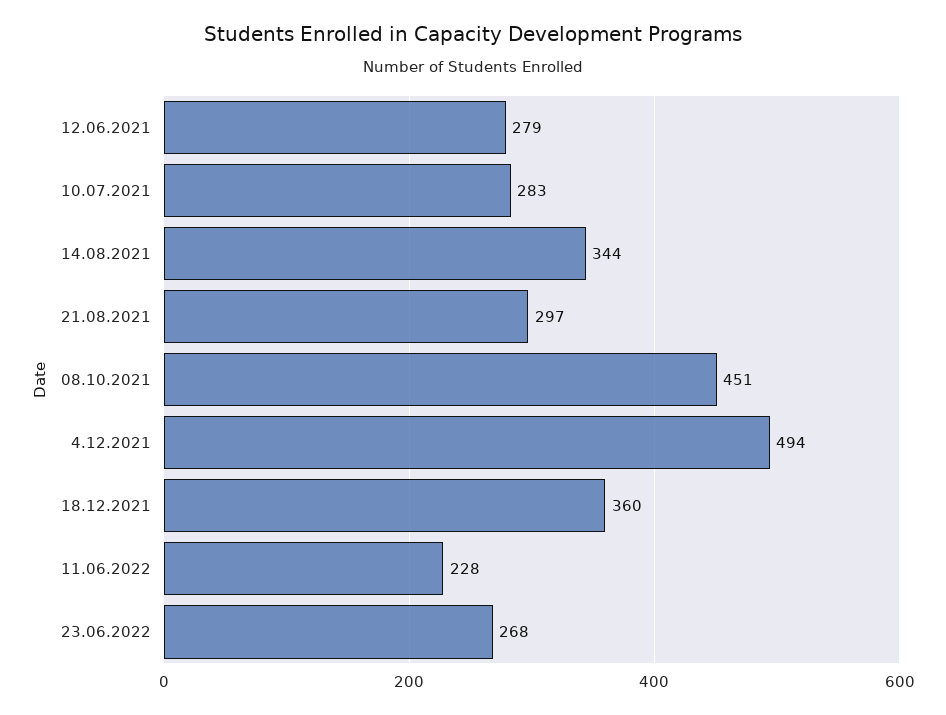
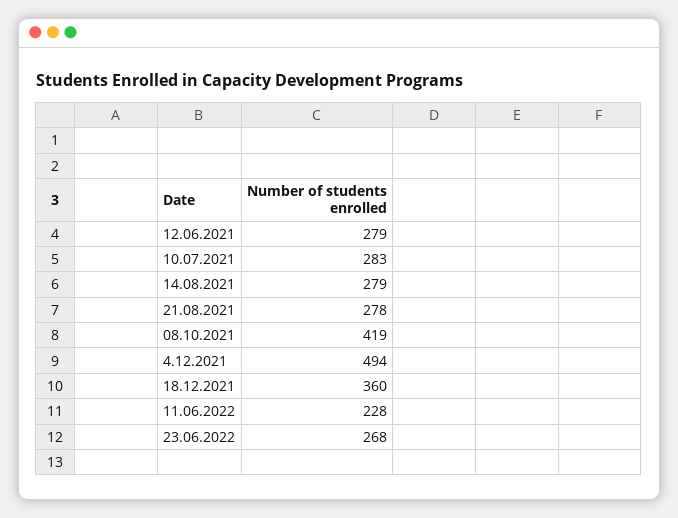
14.08.2021: 344 -> 279
21.08.2021: 297 -> 278
08.10.2021: 451 -> 419

